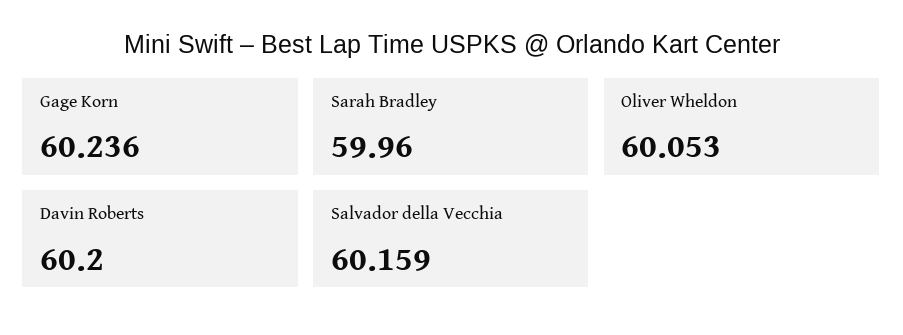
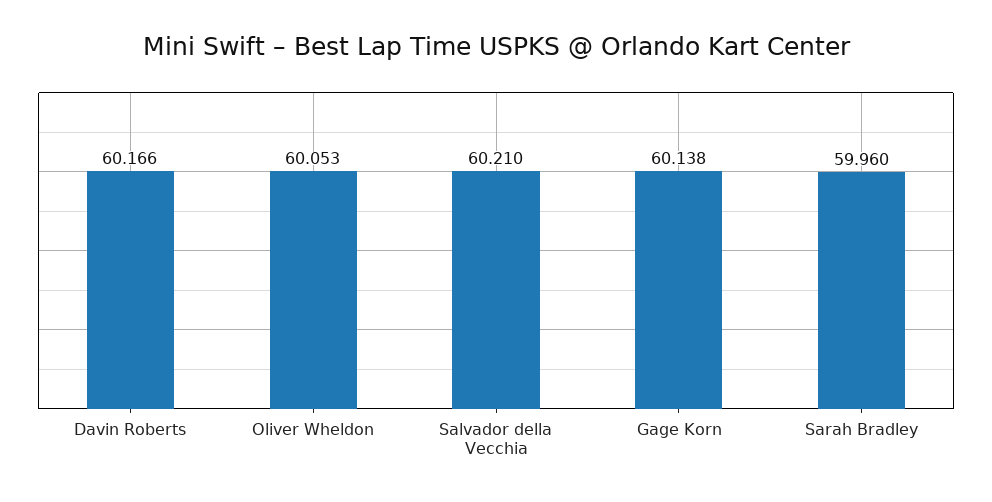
Gage Korn: 60.236 -> 60.138
Davin Roberts: 60.2 -> 60.166
Salvador della Vecchia: 60.159 -> 60.21

